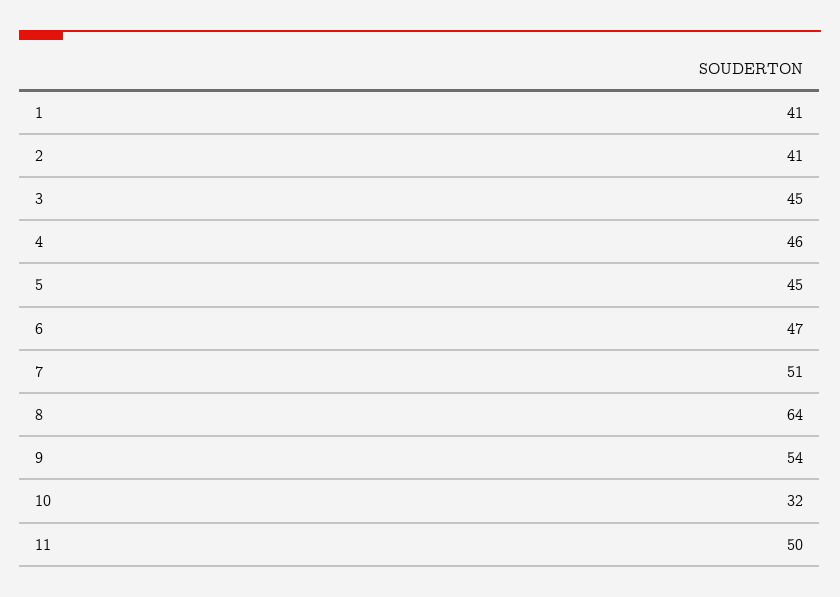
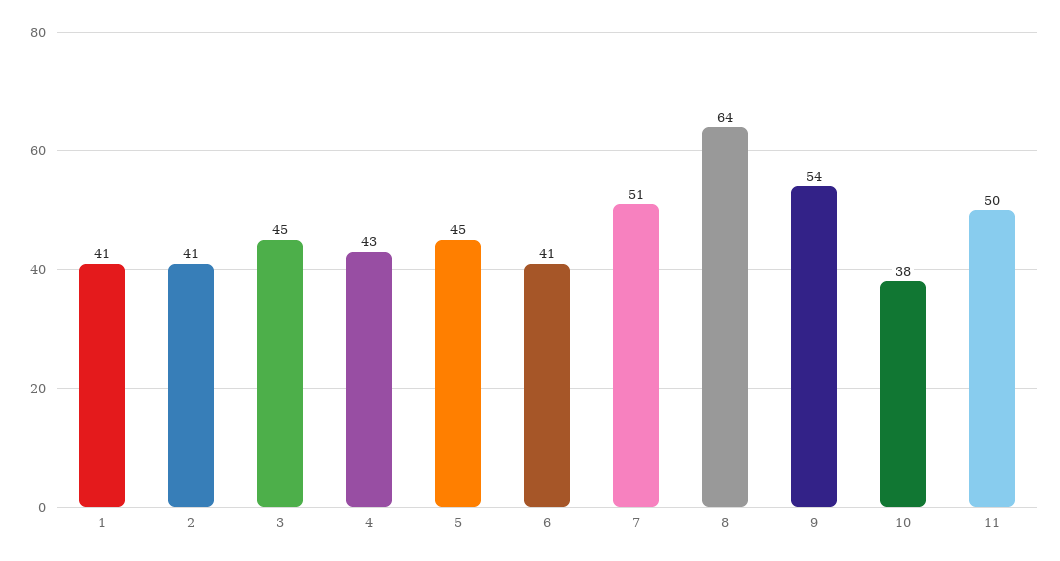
4: 46 -> 43
6: 47 -> 41
10: 32 -> 38

